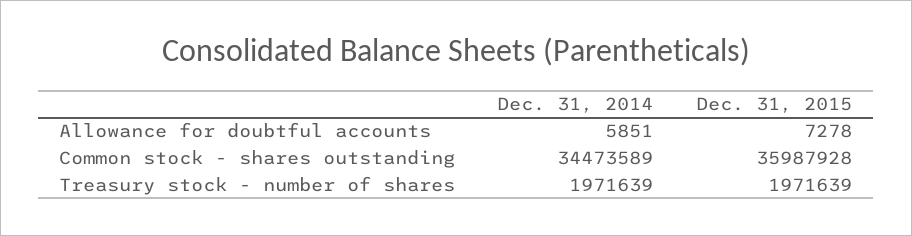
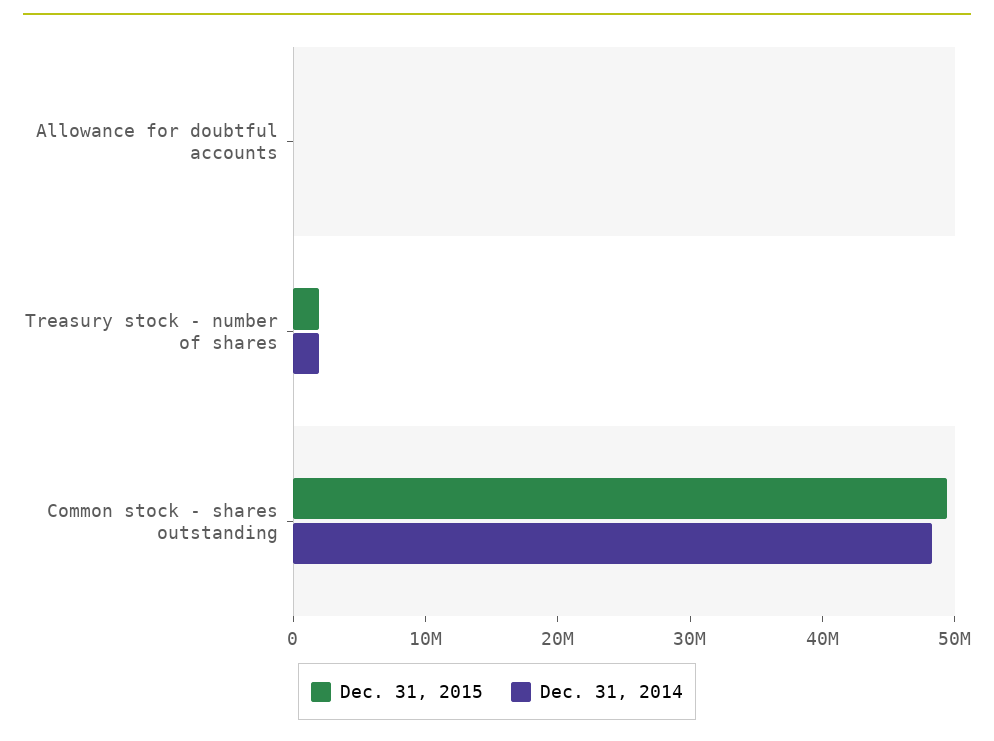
Dec. 31, 2014, Common stock - shares outstanding: 34473589 -> 48000000
Dec. 31, 2015, Common stock - shares outstanding: 35987928 -> 50000000

